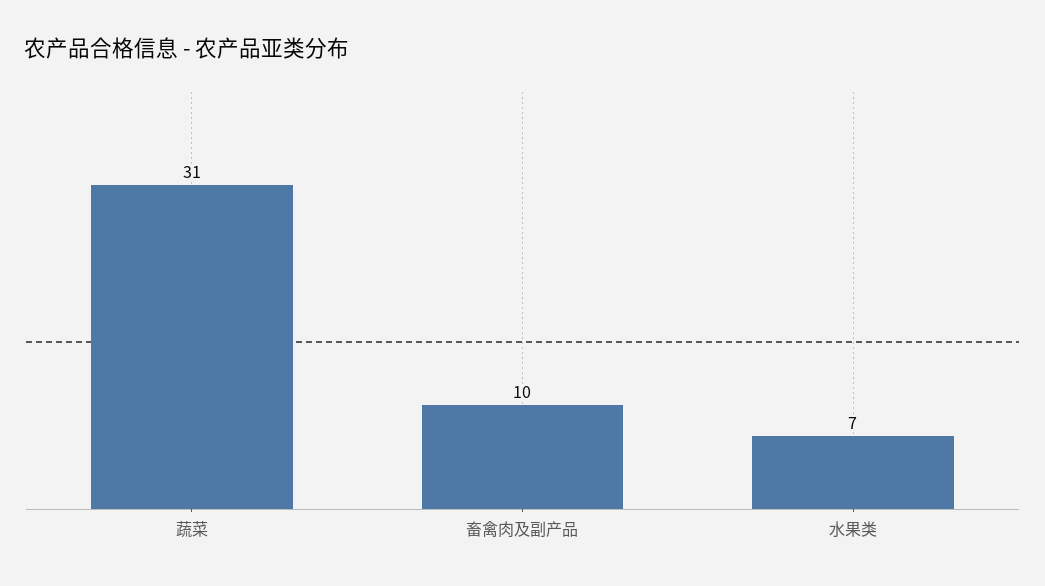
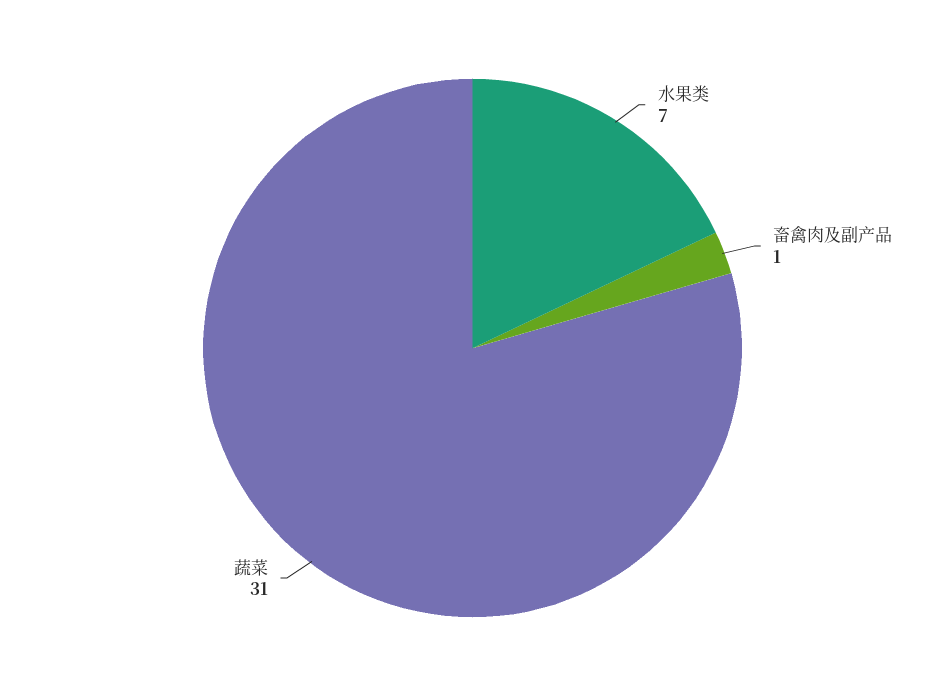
畜禽肉及副产品: 10 -> 1

